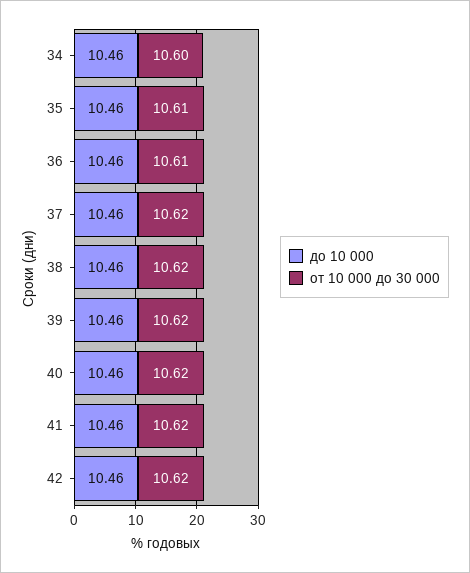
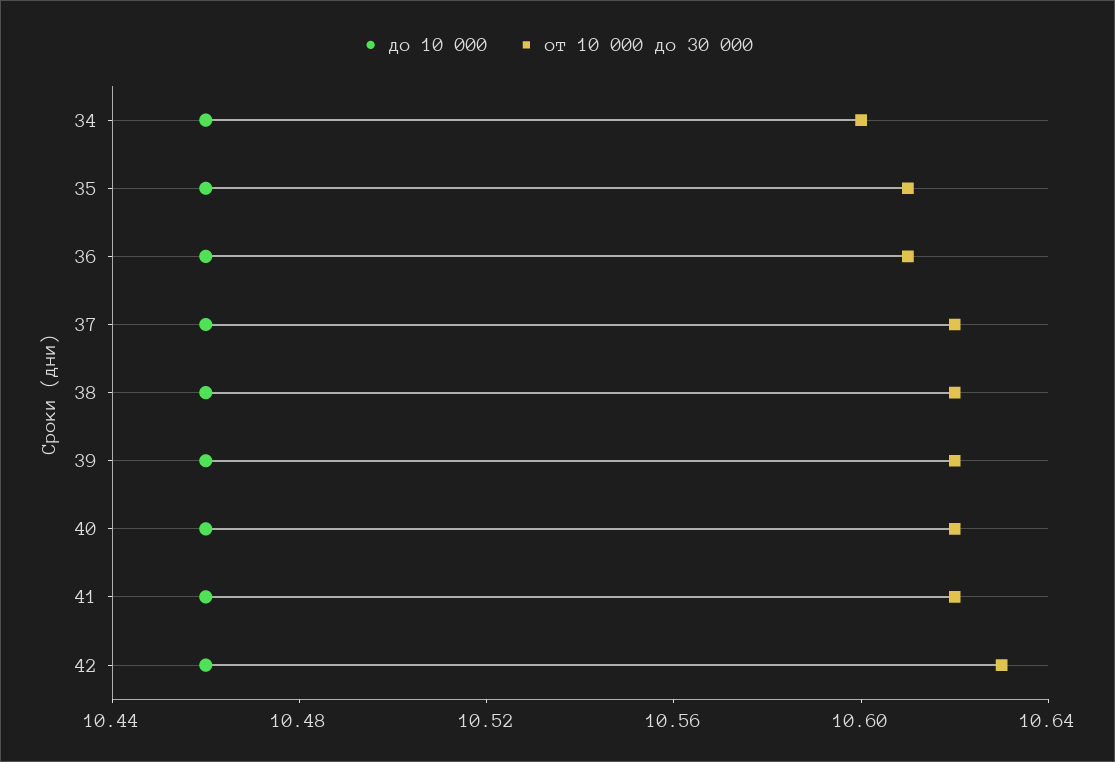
от 10 000 до 30 000, 42: 10.62 -> 10.63

